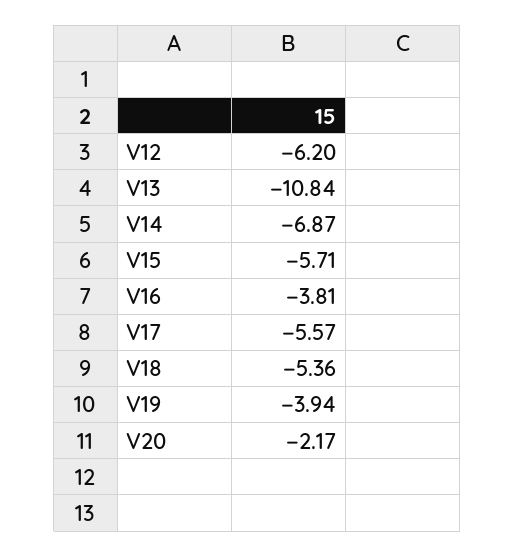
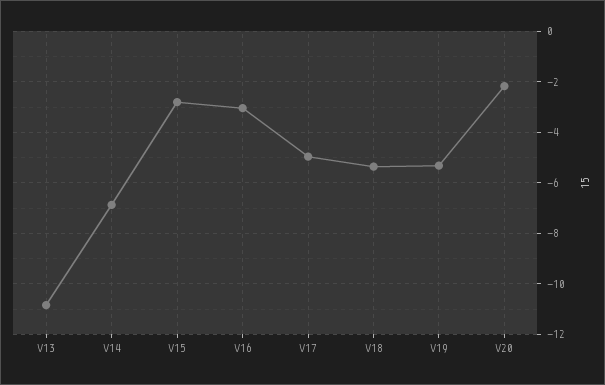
V12: -6.2 -> none
V15: -5.71 -> -2.75
V16: -3.81 -> -3
V17: -5.57 -> -5
V19: -3.94 -> -5.25

